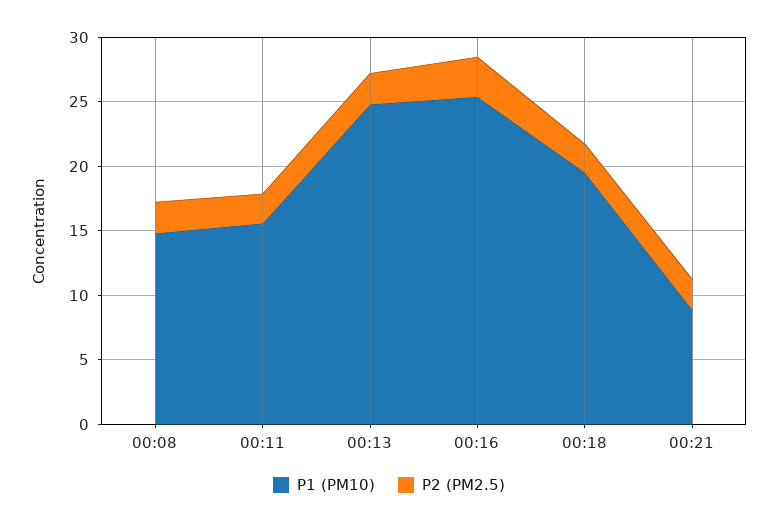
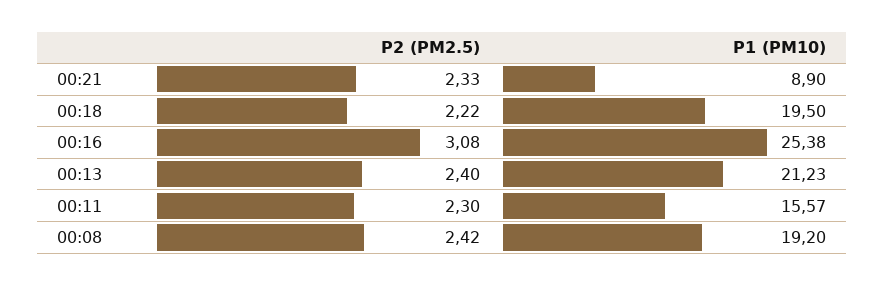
P1 (PM10), 00:08: 15 -> 19.2
P1 (PM10), 00:13: 25 -> 21.23

